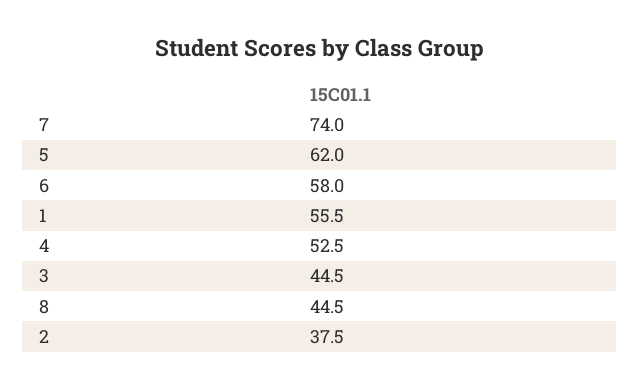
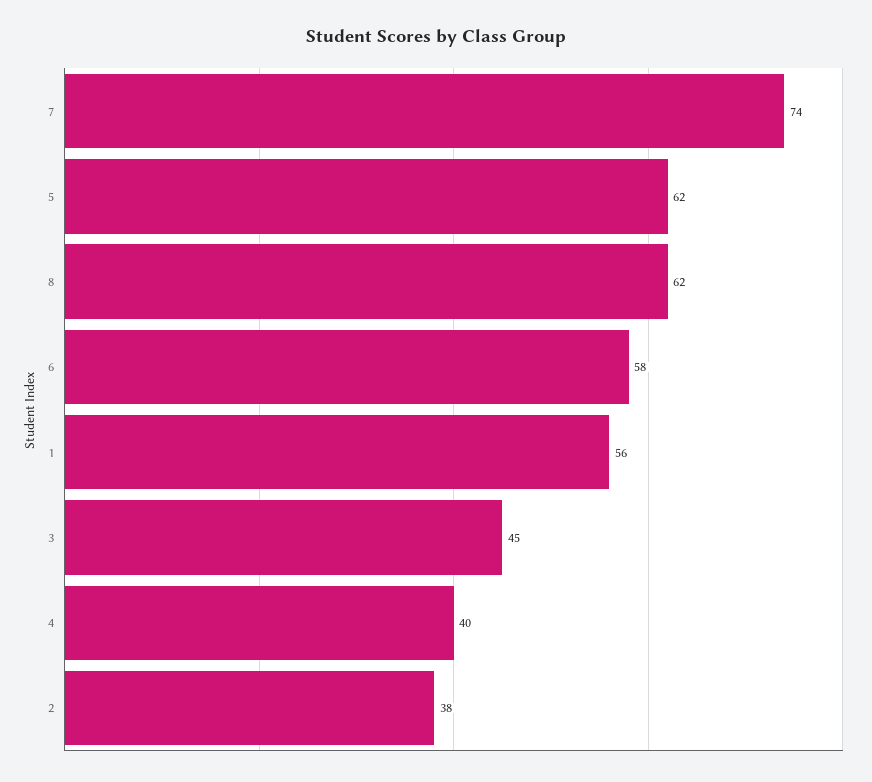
4: 52.5 -> 40
8: 44.5 -> 62

